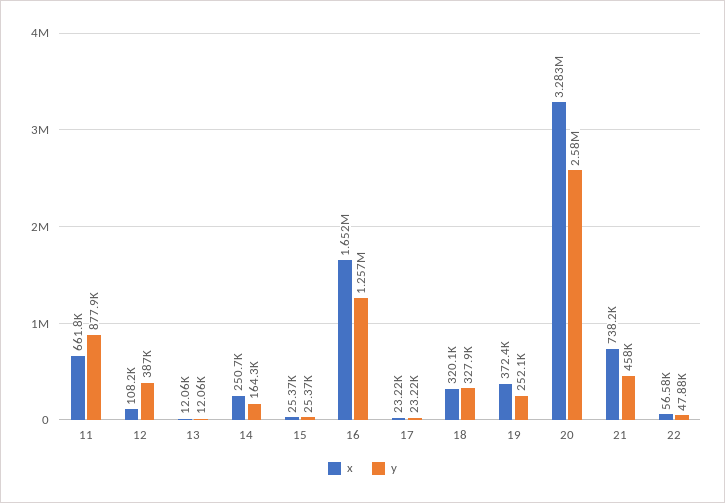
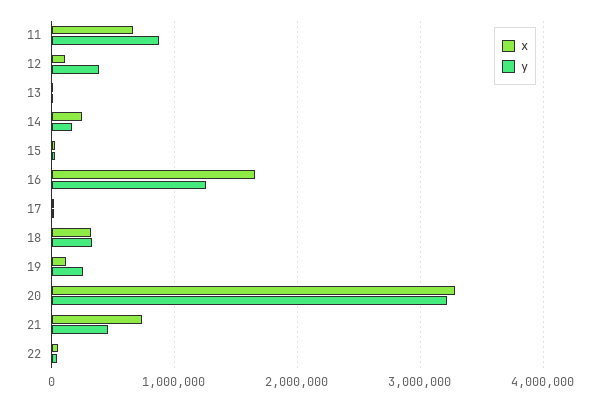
x, 19: 372400 -> 100000
y, 20: 2580000 -> 3200000

